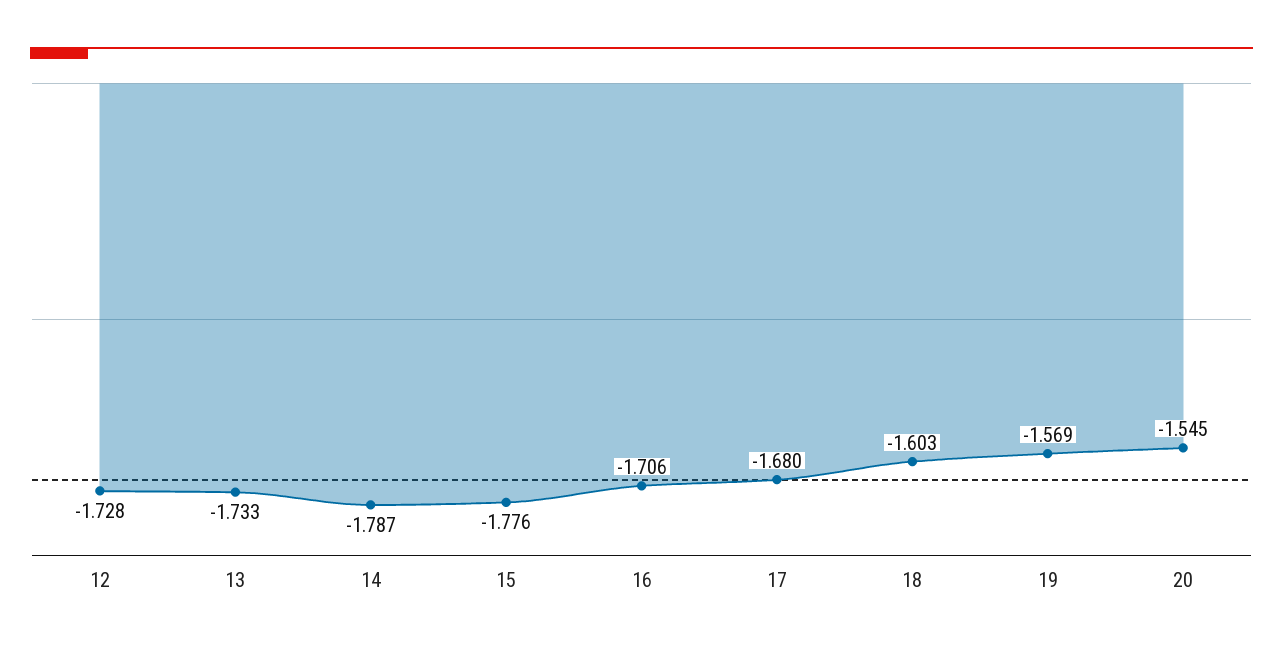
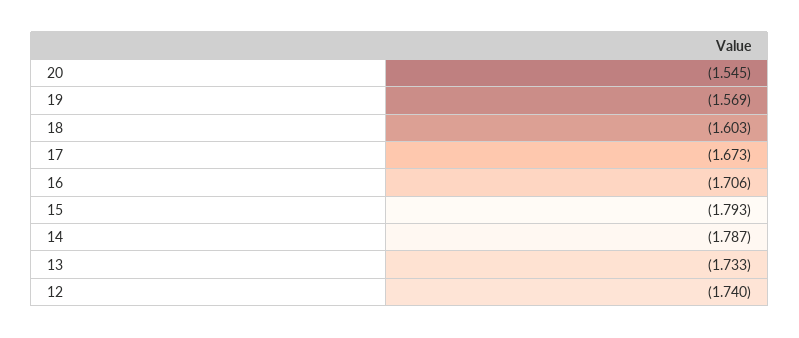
12: -1.728 -> -1.74
15: -1.776 -> -1.793
17: -1.68 -> -1.673

